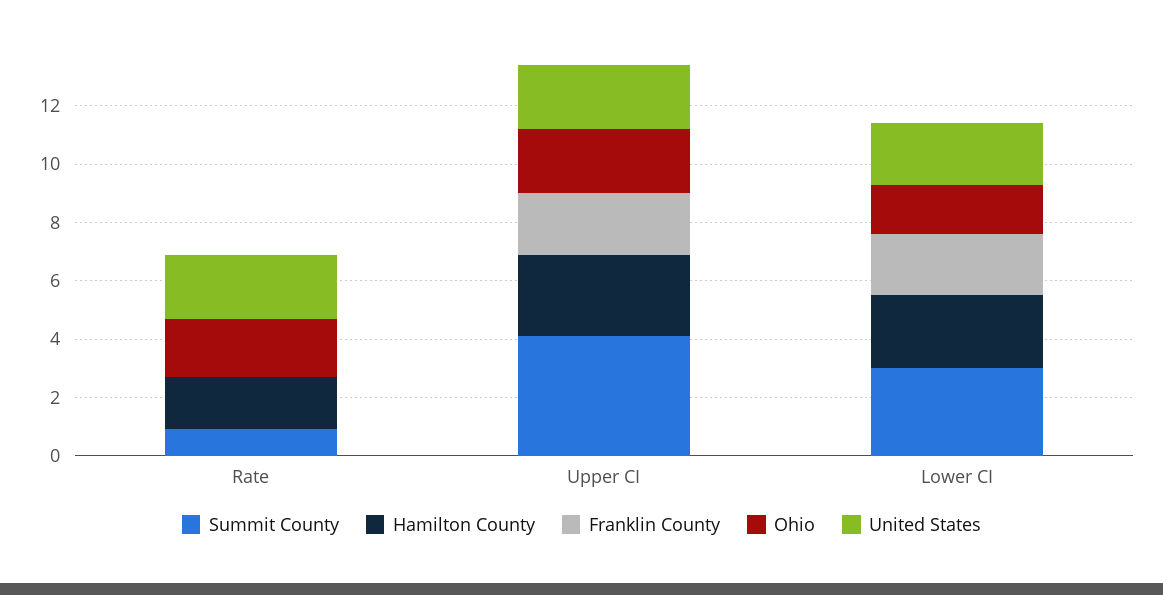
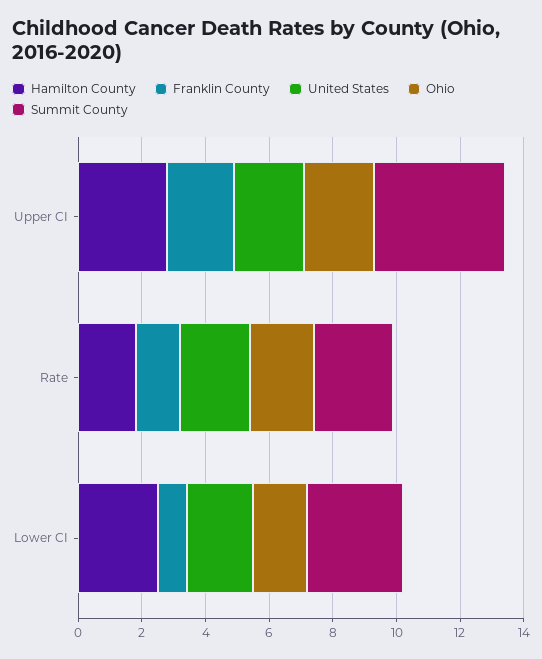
Summit County, Rate: 1 -> 2.5
Franklin County, Rate: 0 -> 1.5
Franklin County, Lower CI: 2 -> 1

